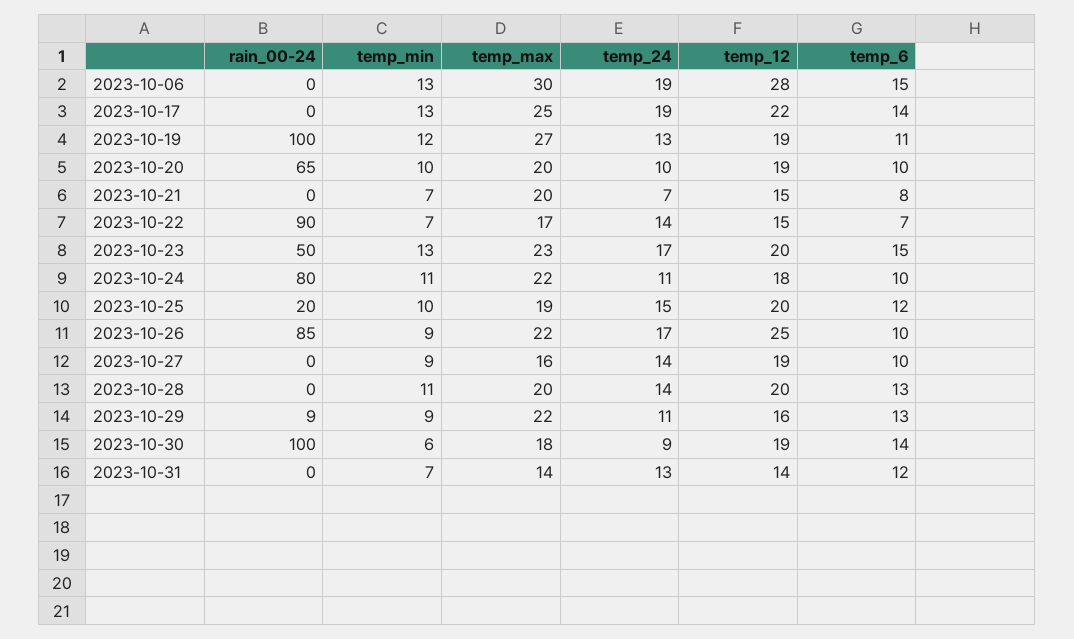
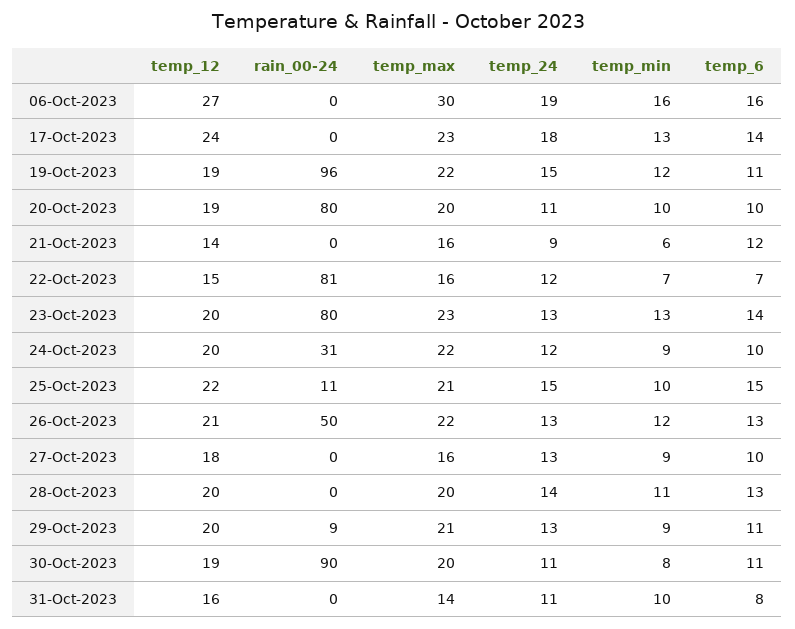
temp_min, 2023-10-06: 13 -> 16
temp_12, 2023-10-06: 28 -> 27
temp_6, 2023-10-06: 15 -> 16
temp_max, 2023-10-17: 25 -> 23
temp_24, 2023-10-17: 19 -> 18
temp_12, 2023-10-17: 22 -> 24
rain_00-24, 2023-10-19: 100 -> 96
temp_max, 2023-10-19: 27 -> 22
temp_24, 2023-10-19: 13 -> 15
rain_00-24, 2023-10-20: 65 -> 80
temp_24, 2023-10-20: 10 -> 11
temp_min, 2023-10-21: 7 -> 6
temp_max, 2023-10-21: 20 -> 16
temp_24, 2023-10-21: 7 -> 9
temp_12, 2023-10-21: 15 -> 14
temp_6, 2023-10-21: 8 -> 12
rain_00-24, 2023-10-22: 90 -> 81
temp_max, 2023-10-22: 17 -> 16
temp_24, 2023-10-22: 14 -> 12
rain_00-24, 2023-10-23: 50 -> 80
temp_24, 2023-10-23: 17 -> 13
temp_6, 2023-10-23: 15 -> 14
rain_00-24, 2023-10-24: 80 -> 31
temp_min, 2023-10-24: 11 -> 9
temp_24, 2023-10-24: 11 -> 12
temp_12, 2023-10-24: 18 -> 20
rain_00-24, 2023-10-25: 20 -> 11
temp_max, 2023-10-25: 19 -> 21
temp_12, 2023-10-25: 20 -> 22
temp_6, 2023-10-25: 12 -> 15
rain_00-24, 2023-10-26: 85 -> 50
temp_min, 2023-10-26: 9 -> 12
temp_24, 2023-10-26: 17 -> 13
temp_12, 2023-10-26: 25 -> 21
temp_6, 2023-10-26: 10 -> 13
temp_24, 2023-10-27: 14 -> 13
temp_12, 2023-10-27: 19 -> 18
temp_max, 2023-10-29: 22 -> 21
temp_24, 2023-10-29: 11 -> 13
temp_12, 2023-10-29: 16 -> 20
temp_6, 2023-10-29: 13 -> 11
rain_00-24, 2023-10-30: 100 -> 90
temp_min, 2023-10-30: 6 -> 8
temp_max, 2023-10-30: 18 -> 20
temp_24, 2023-10-30: 9 -> 11
temp_6, 2023-10-30: 14 -> 11
temp_min, 2023-10-31: 7 -> 10
temp_24, 2023-10-31: 13 -> 11
temp_12, 2023-10-31: 14 -> 16
temp_6, 2023-10-31: 12 -> 8

